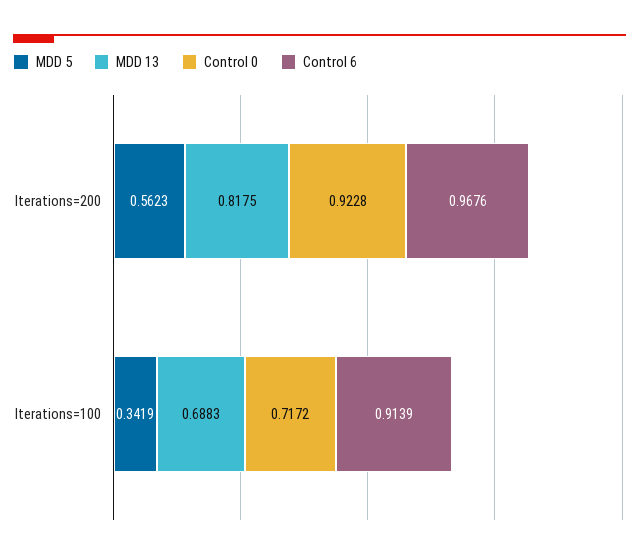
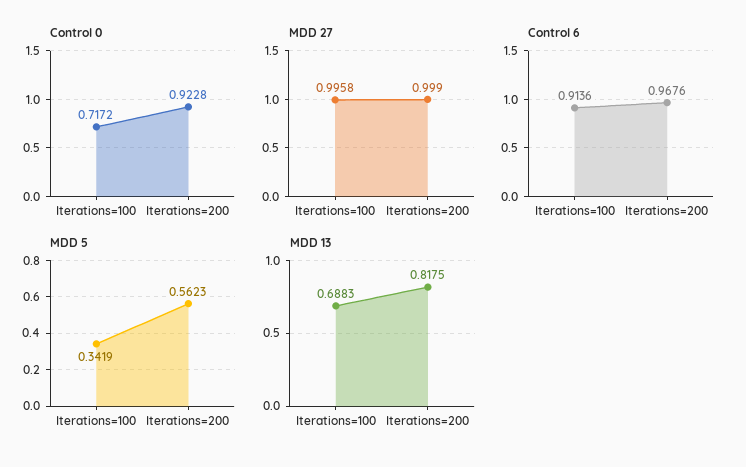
Control 6, Iterations=100: 0.9139 -> 0.9136
MDD 27, Iterations=100: none -> 0.9958
MDD 27, Iterations=200: none -> 0.999

